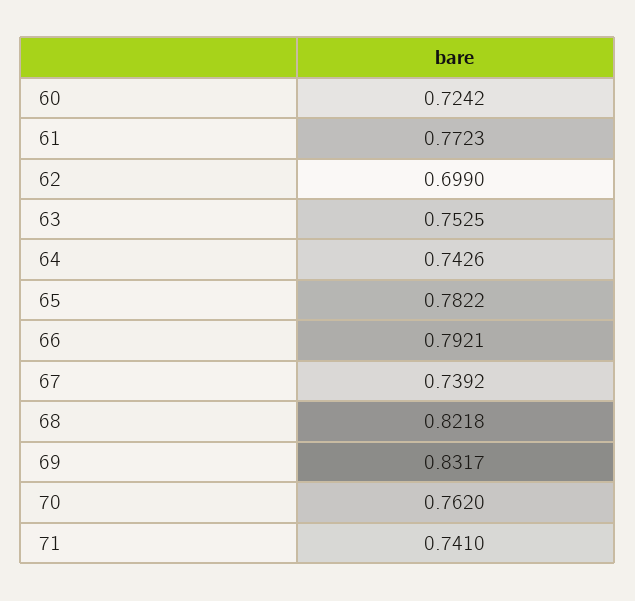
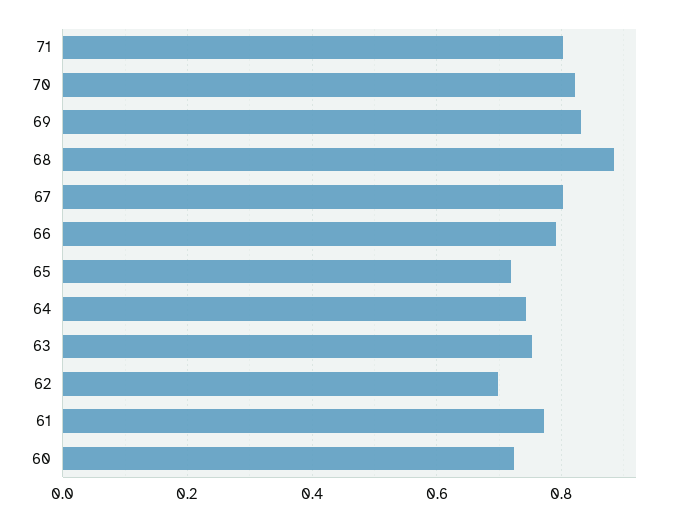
65: 0.7822 -> 0.72
67: 0.7392 -> 0.8
68: 0.8218 -> 0.88
70: 0.762 -> 0.82
71: 0.741 -> 0.8

